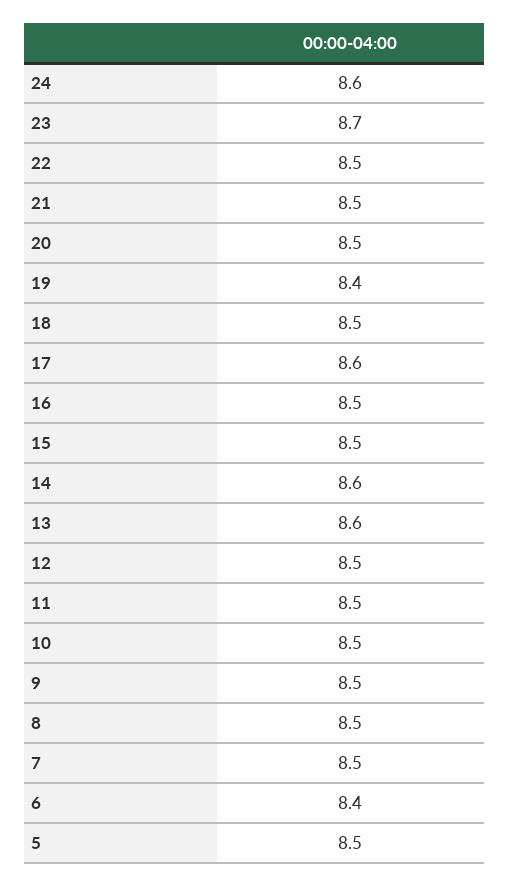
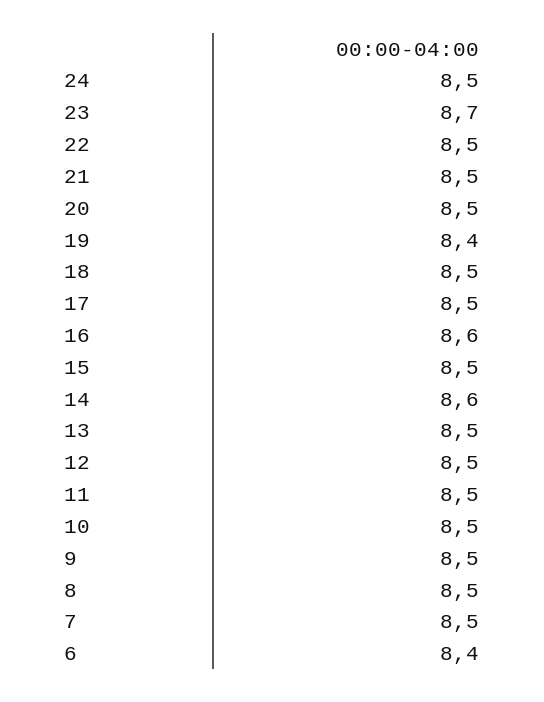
24: 8.6 -> 8.5
17: 8.6 -> 8.5
16: 8.5 -> 8.6
13: 8.6 -> 8.5
5: 8.5 -> none

